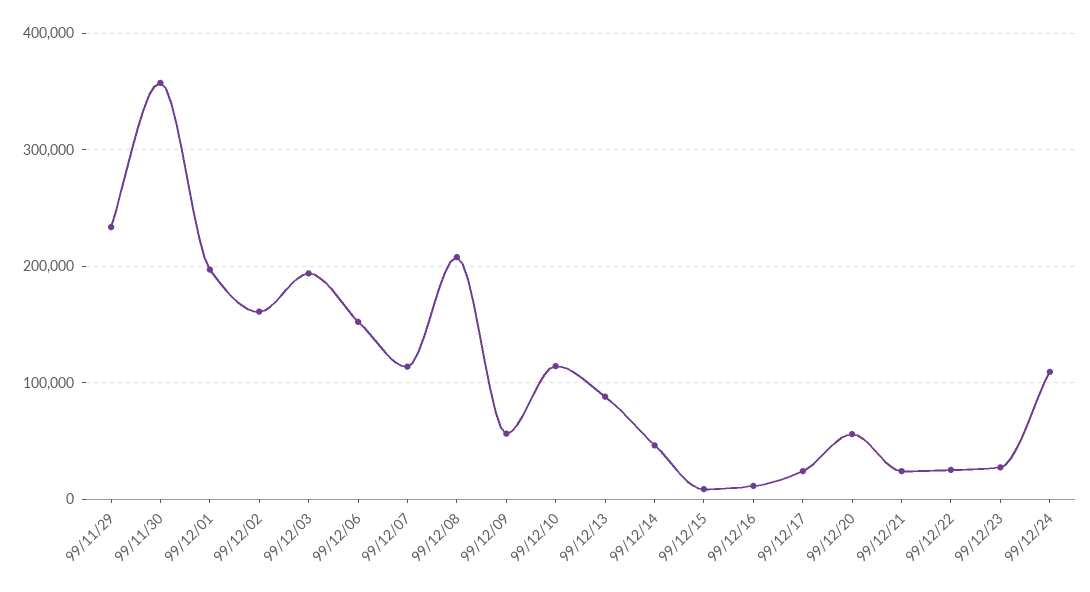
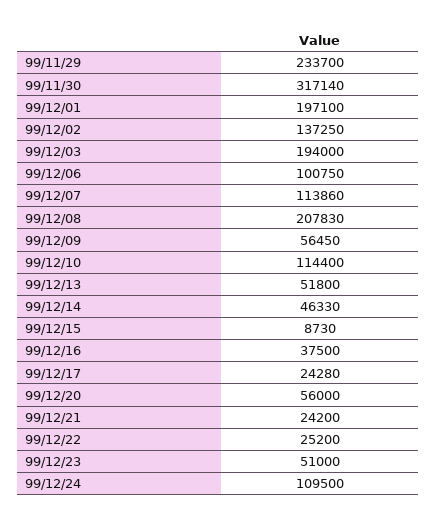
99/11/30: 360000 -> 317140
99/12/02: 160000 -> 137250
99/12/06: 150000 -> 100750
99/12/13: 90000 -> 51800
99/12/16: 10000 -> 37500
99/12/23: 30000 -> 51000

